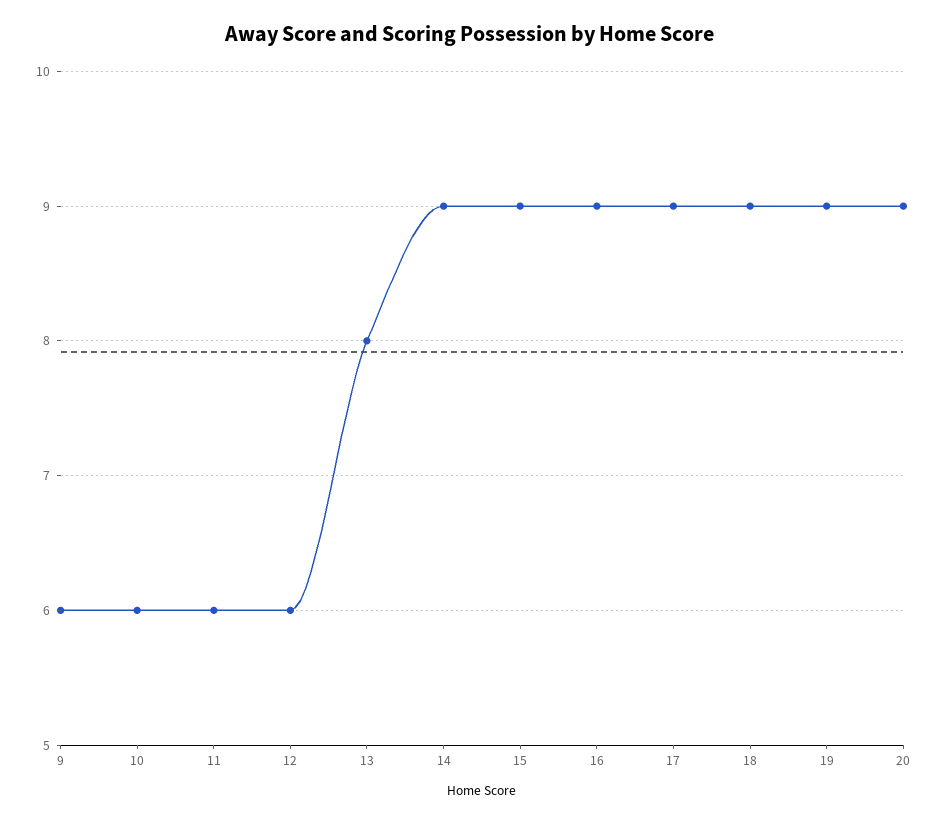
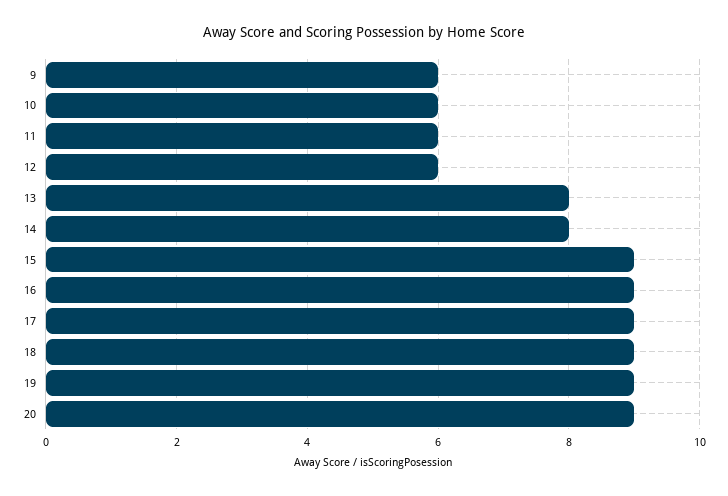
14: 9 -> 8

